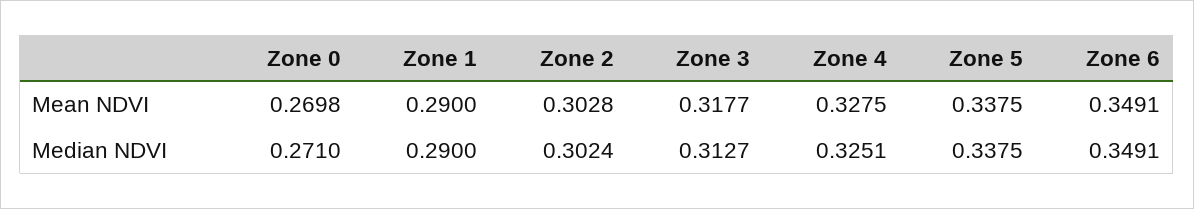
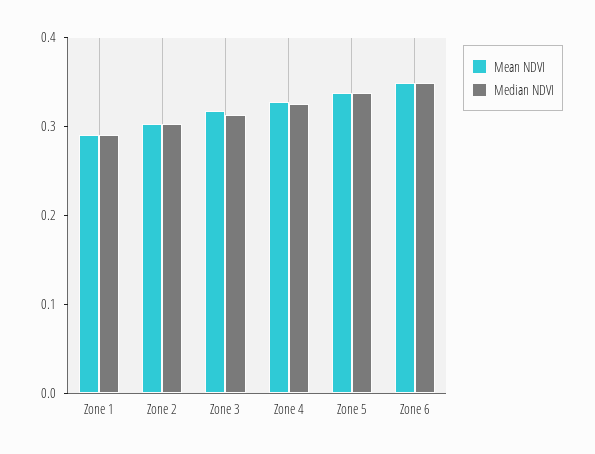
Mean NDVI, Zone 0: 0.2698 -> none
Median NDVI, Zone 0: 0.271 -> none

